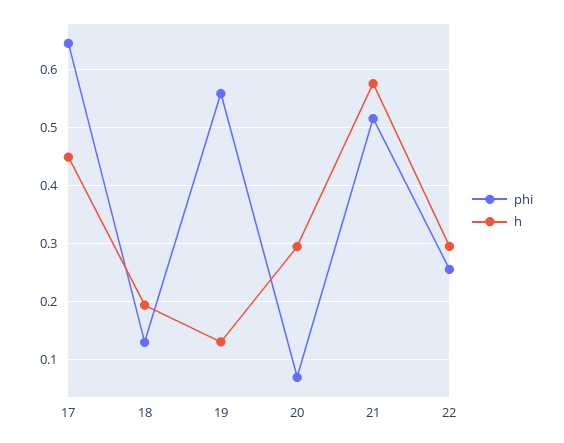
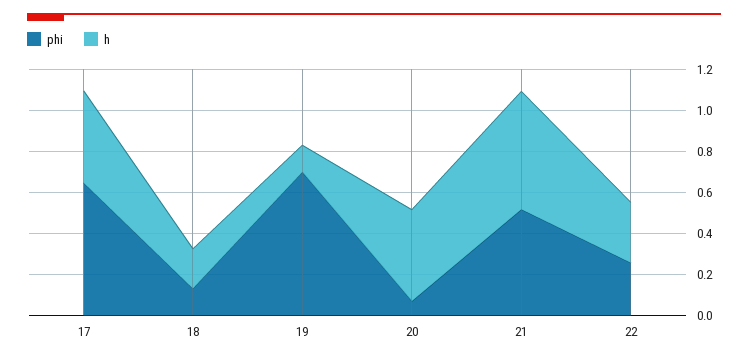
phi, 19: 0.56 -> 0.7
h, 20: 0.3 -> 0.45

